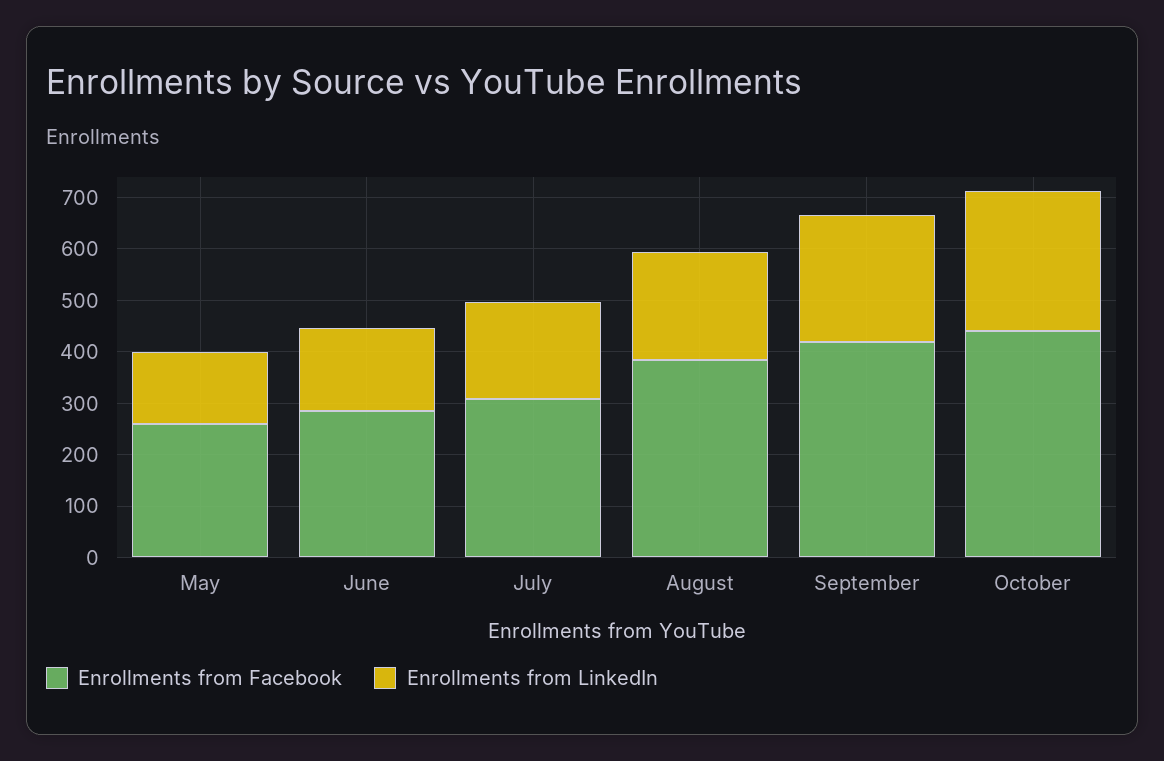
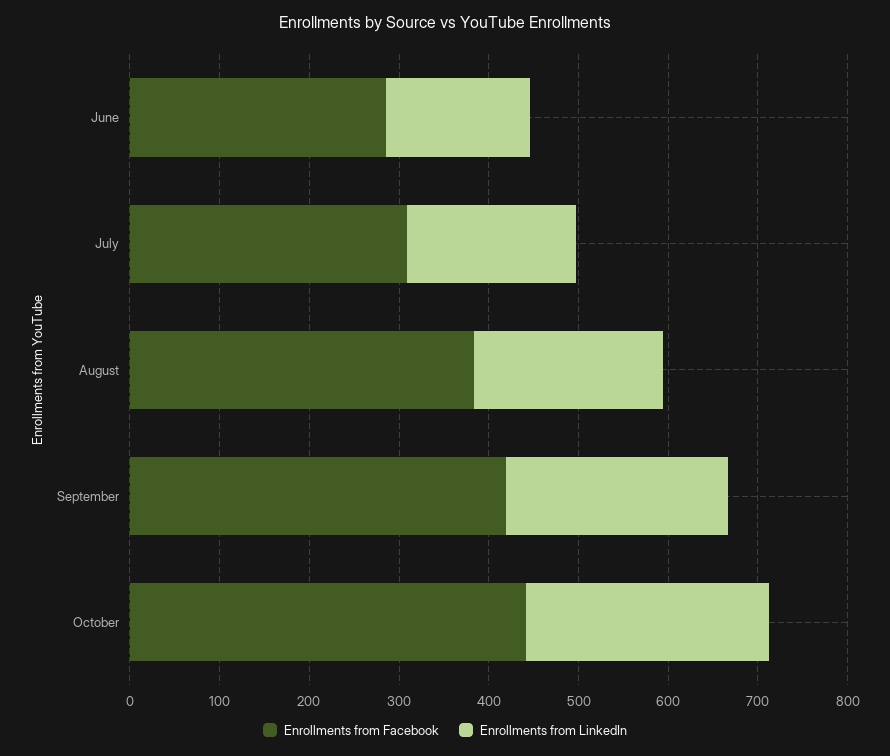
Enrollments from Facebook, May: 260 -> none
Enrollments from LinkedIn, May: 140 -> none

